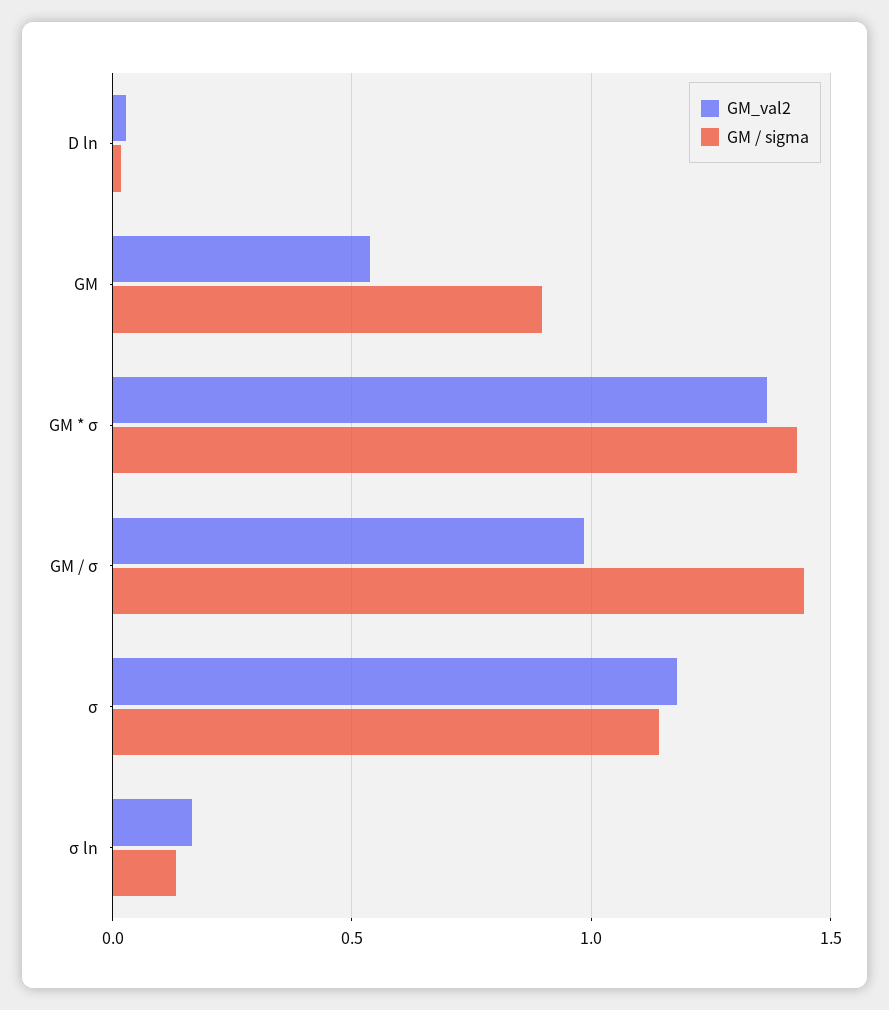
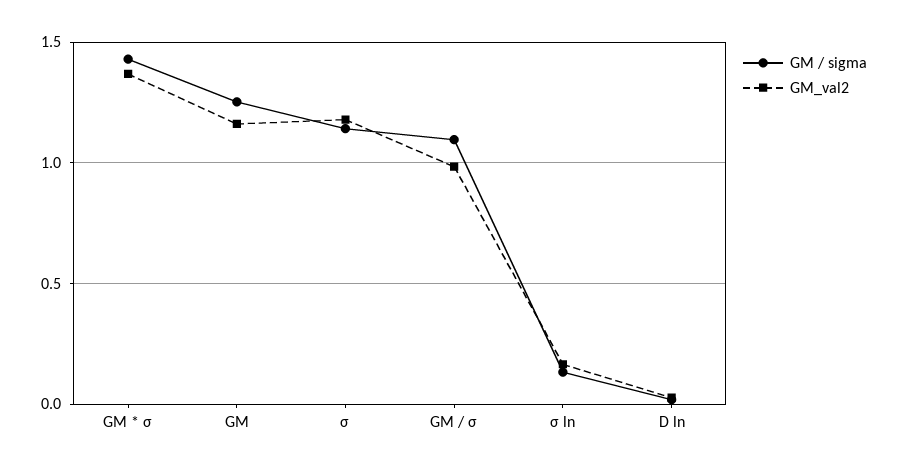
GM_val2, GM: 0.55 -> 1.15
GM / sigma, GM: 0.9 -> 1.25
GM / sigma, GM / σ: 1.45 -> 1.1

